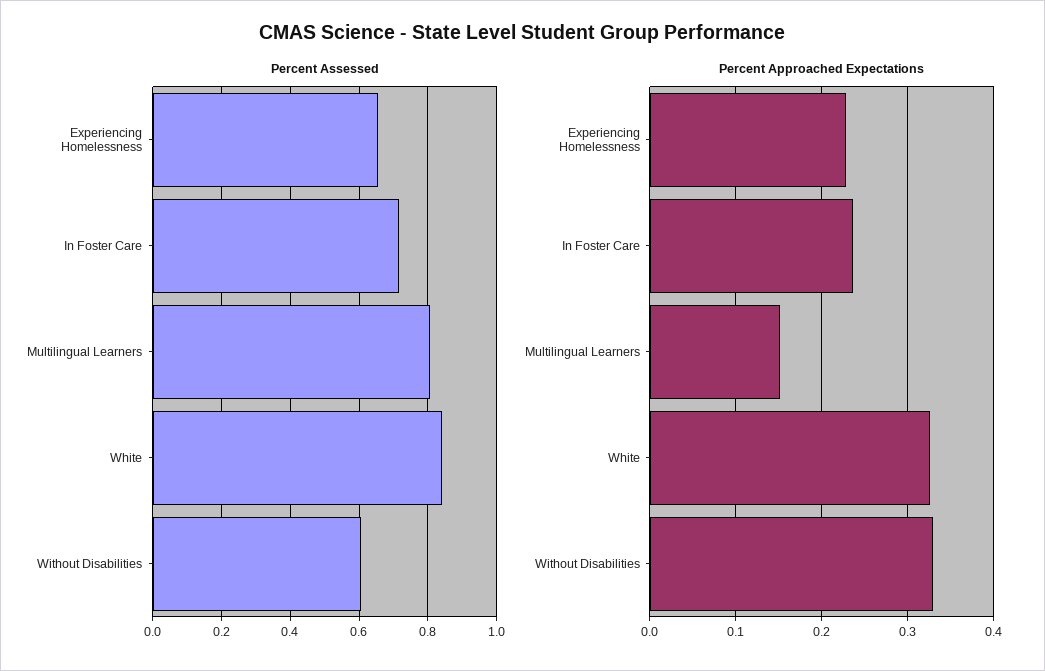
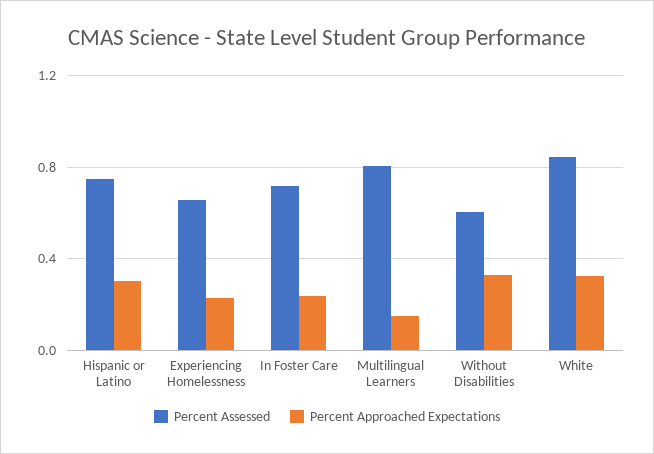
Percent Assessed, Hispanic or Latino: none -> 0.75
Percent Approached Expectations, Hispanic or Latino: none -> 0.3

